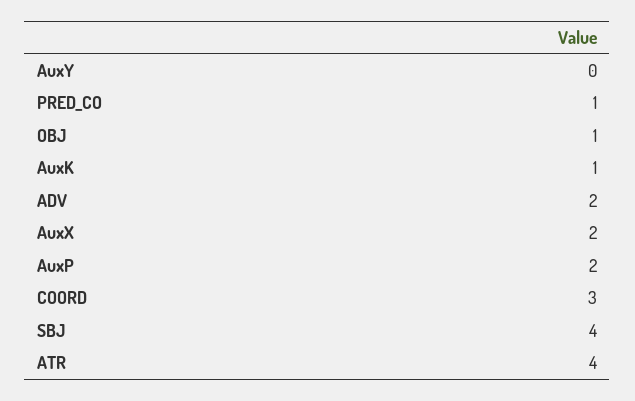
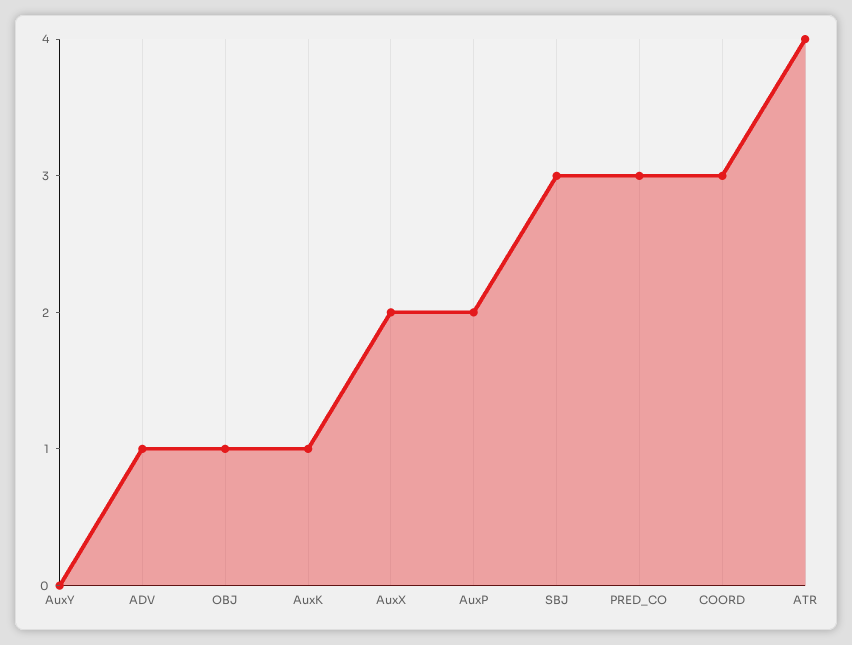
PRED_CO: 1 -> 3
ADV: 2 -> 1
SBJ: 4 -> 3

